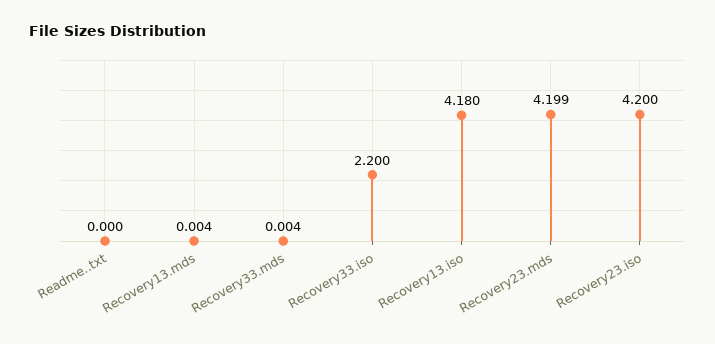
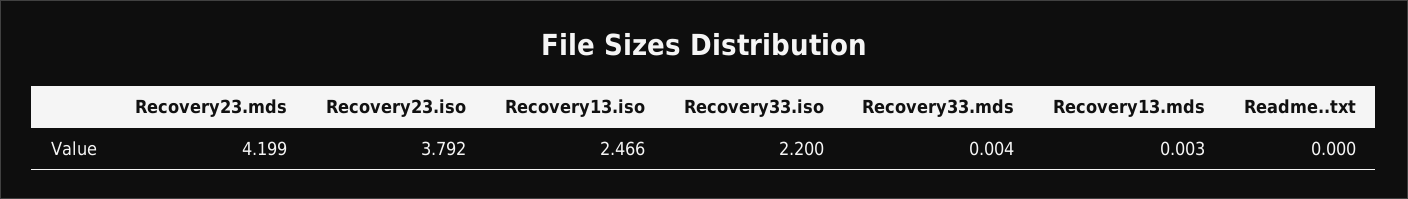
Recovery13.mds: 0.004 -> 0.003
Recovery13.iso: 4.18 -> 2.466
Recovery23.iso: 4.2 -> 3.792

